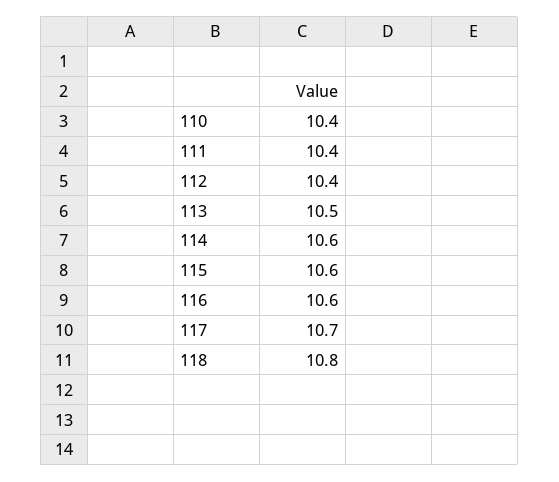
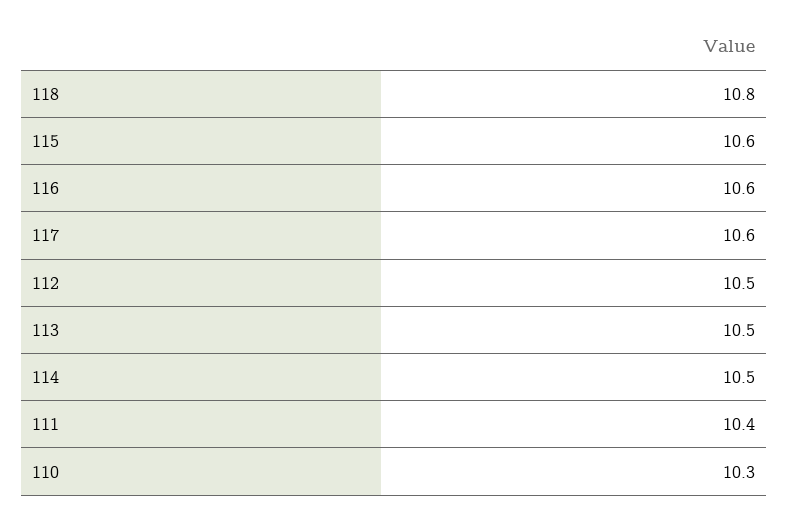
110: 10.4 -> 10.3
112: 10.4 -> 10.5
114: 10.6 -> 10.5
117: 10.7 -> 10.6

